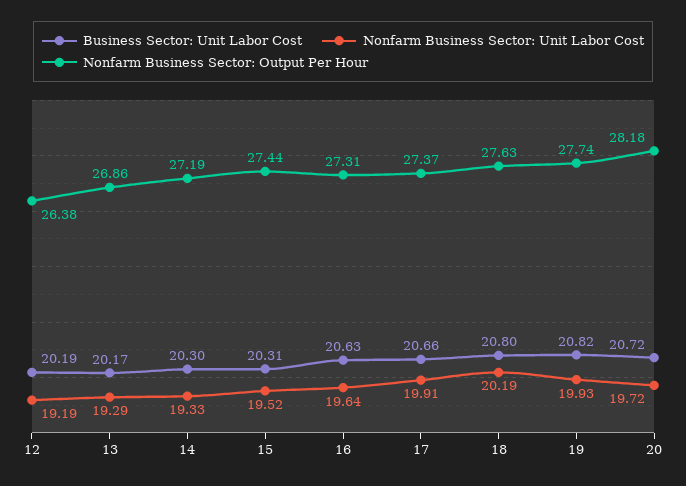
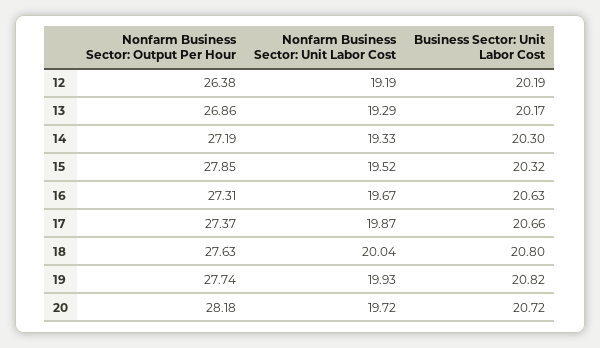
Business Sector: Unit Labor Cost, 15: 20.31 -> 20.32
Nonfarm Business Sector: Output Per Hour, 15: 27.44 -> 27.85
Nonfarm Business Sector: Unit Labor Cost, 16: 19.64 -> 19.67
Nonfarm Business Sector: Unit Labor Cost, 17: 19.91 -> 19.87
Nonfarm Business Sector: Unit Labor Cost, 18: 20.19 -> 20.04

